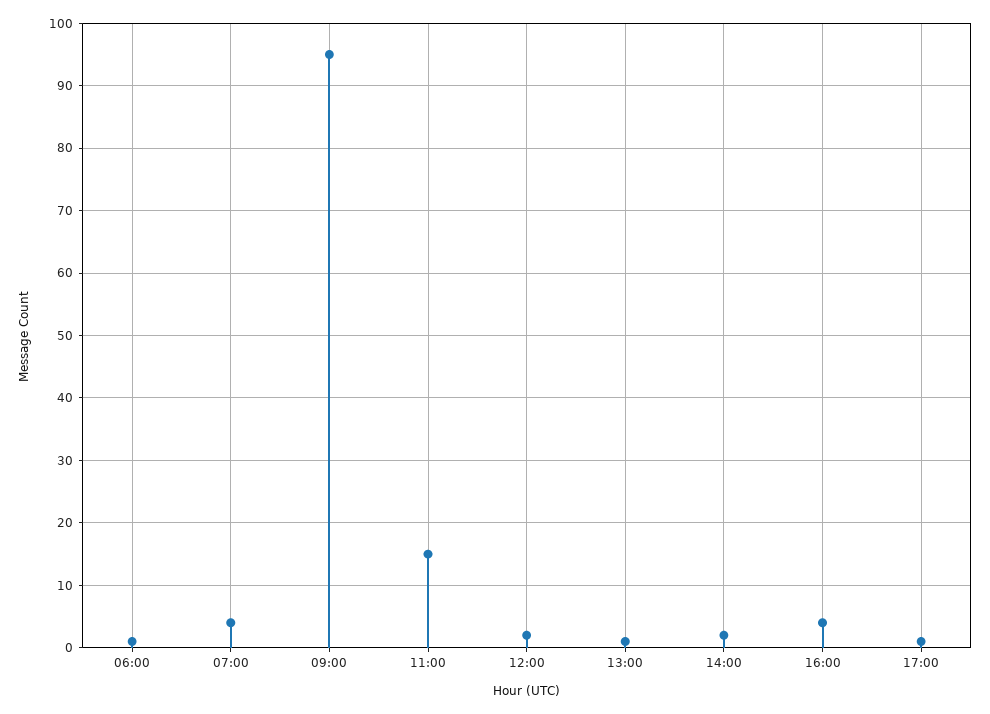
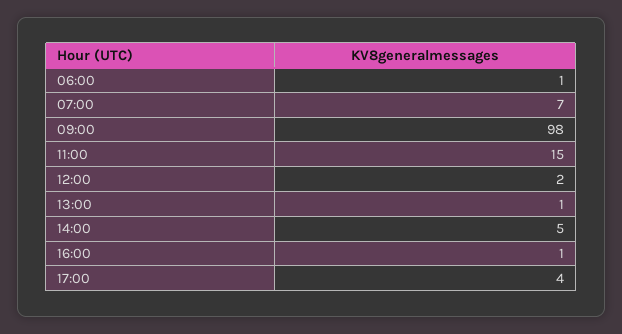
07:00: 4 -> 7
09:00: 95 -> 98
14:00: 2 -> 5
16:00: 4 -> 1
17:00: 1 -> 4

